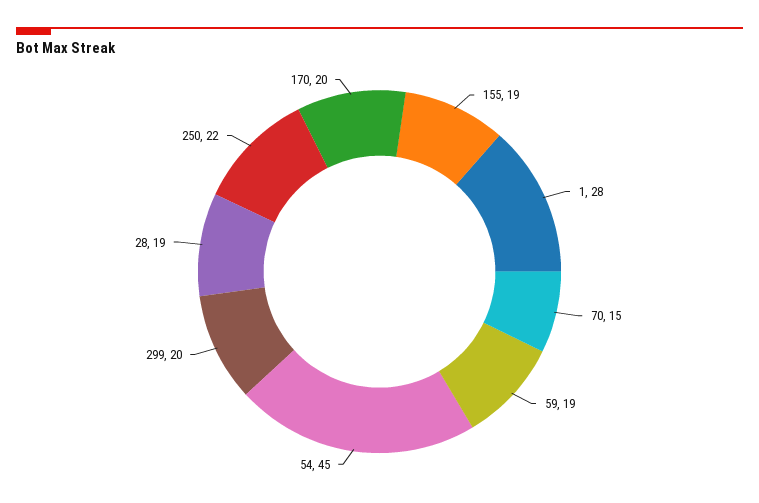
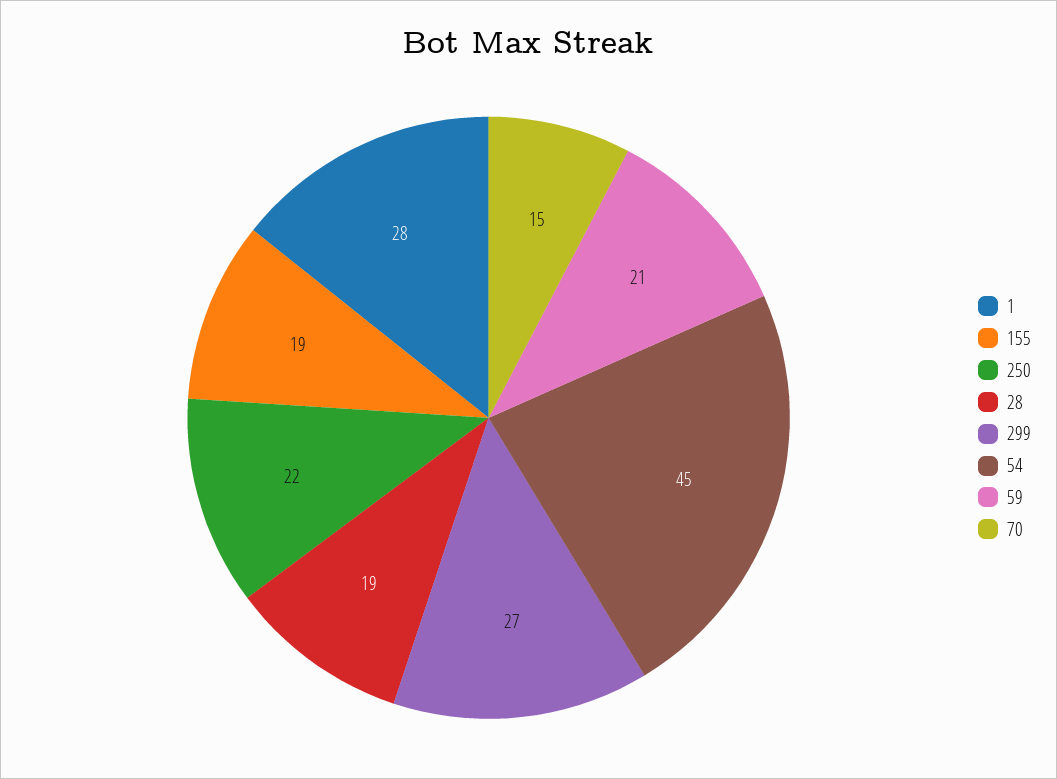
59: 19 -> 21
299: 20 -> 27
170: 20 -> none

